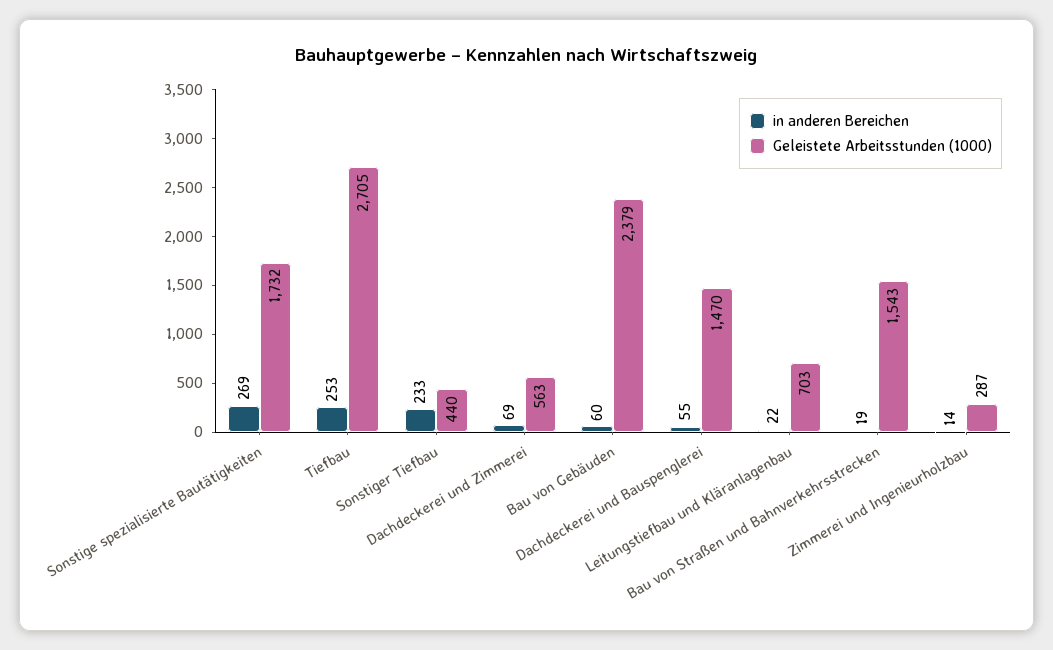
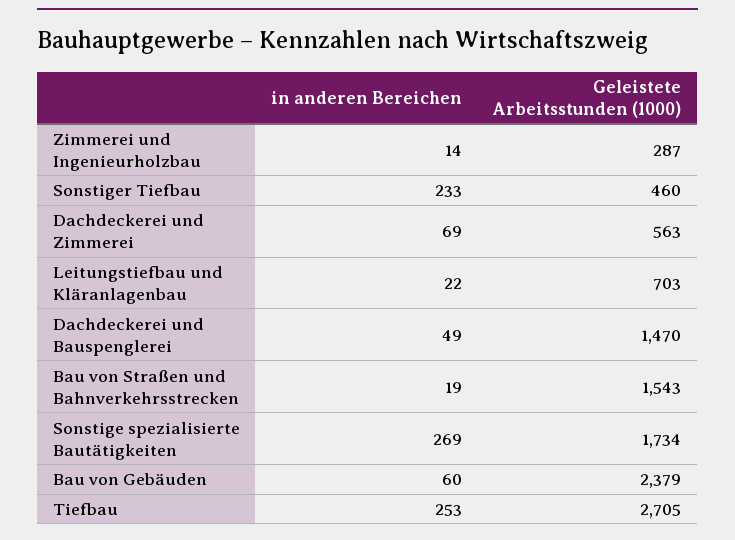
Geleistete Arbeitsstunden (1000), Sonstige spezialisierte Bautätigkeiten: 1732 -> 1734
Geleistete Arbeitsstunden (1000), Sonstiger Tiefbau: 440 -> 460
in anderen Bereichen, Dachdeckerei und Bauspenglerei: 55 -> 49

